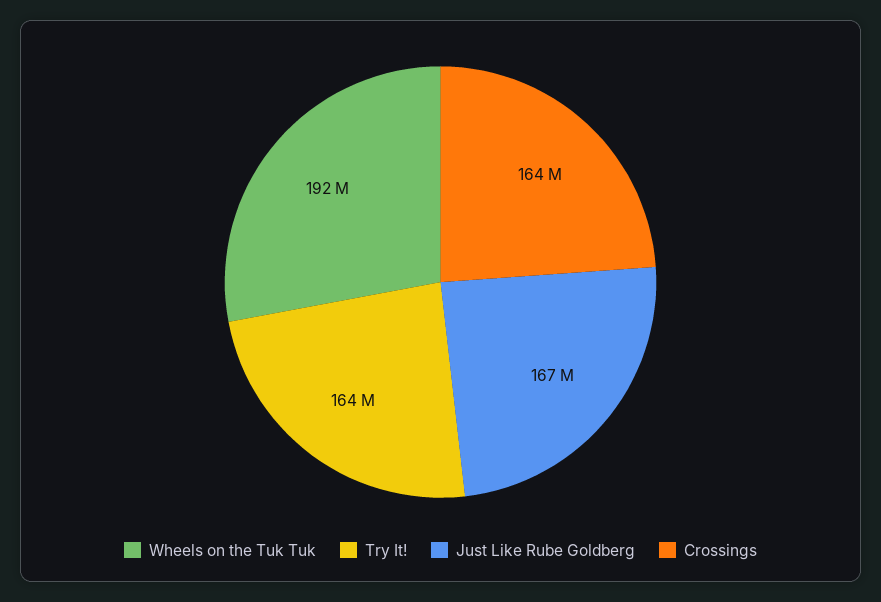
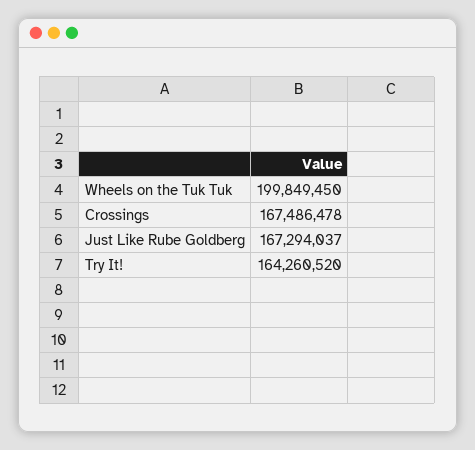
Wheels on the Tuk Tuk: 192000000 -> 199849450
Crossings: 164000000 -> 167486478

